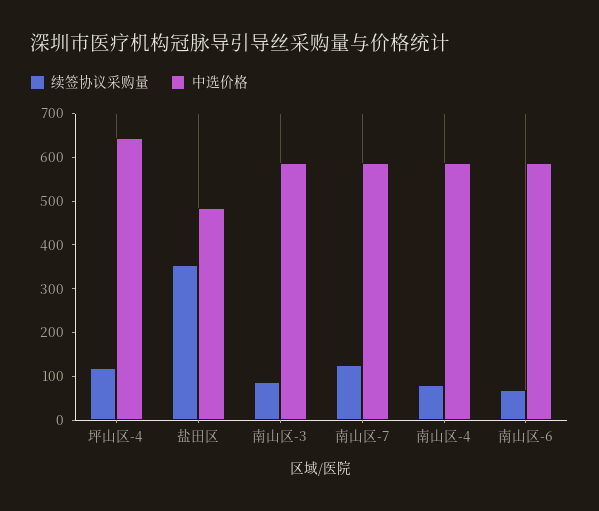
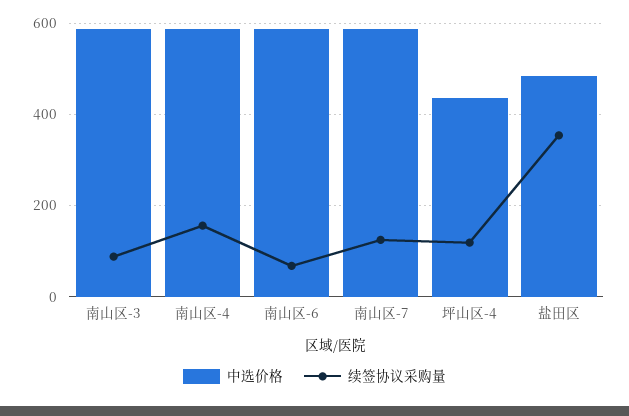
中选价格, 坪山区-4: 640 -> 440
续签协议采购量, 南山区-4: 80 -> 160

